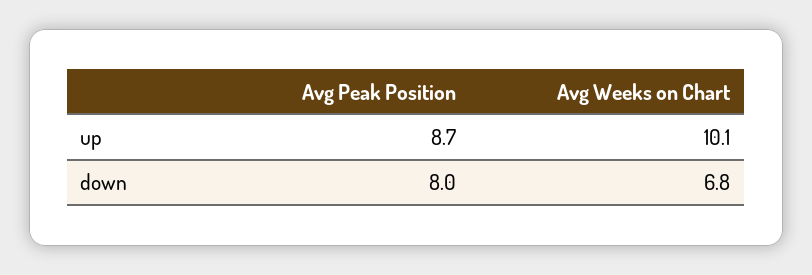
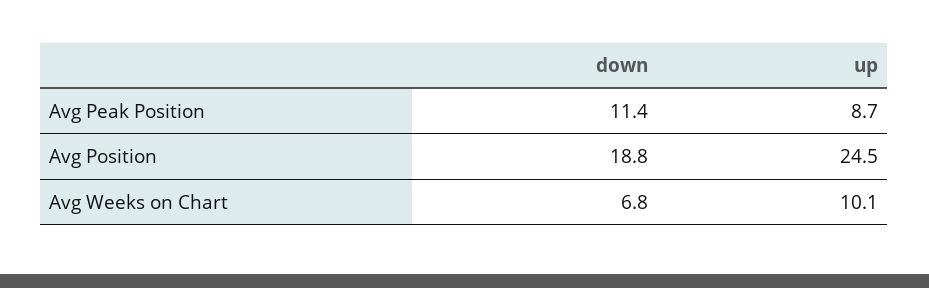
Avg Peak Position, down: 8 -> 11.4
Avg Position, down: none -> 18.8
Avg Position, up: none -> 24.5

